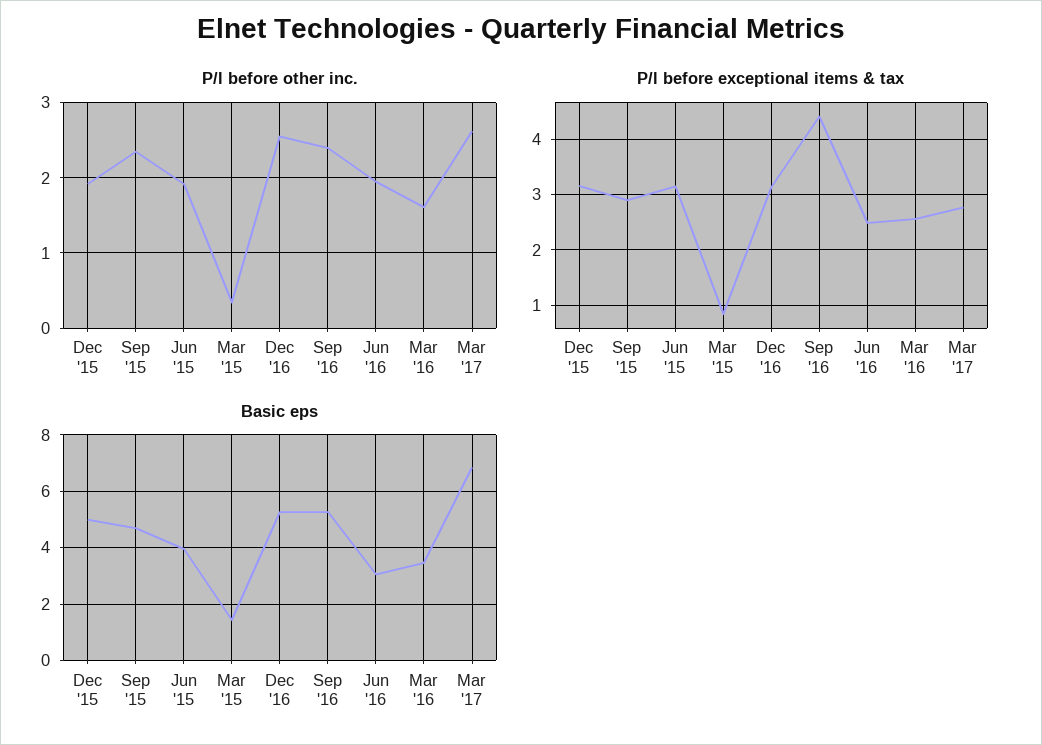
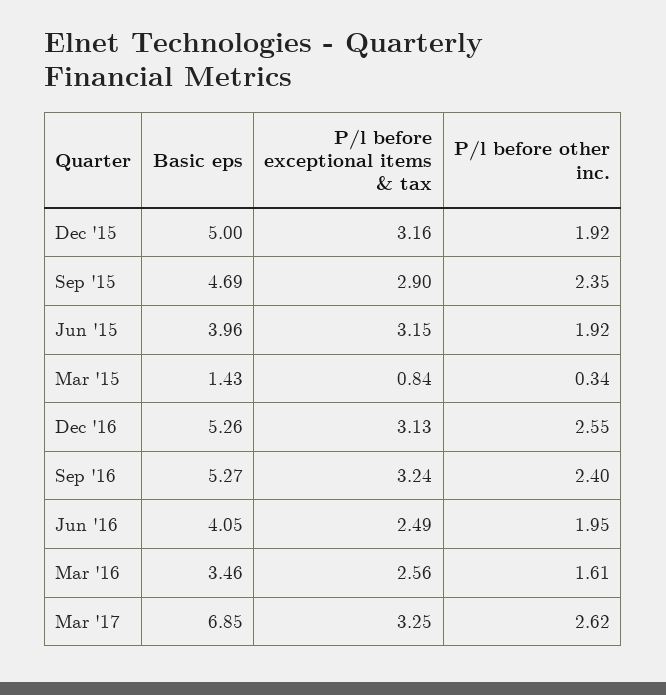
P/l before exceptional items & tax, Sep '16: 4.4 -> 3.24
P/l before exceptional items & tax, Mar '17: 2.8 -> 3.25
Basic eps, Jun '16: 3 -> 4.05

